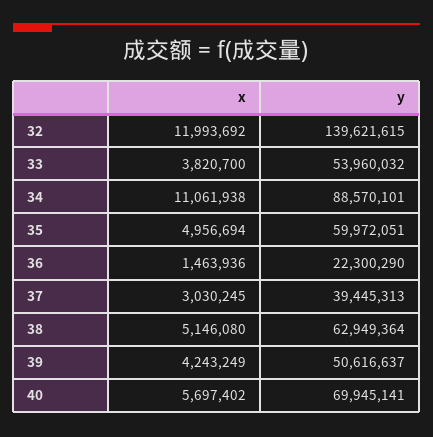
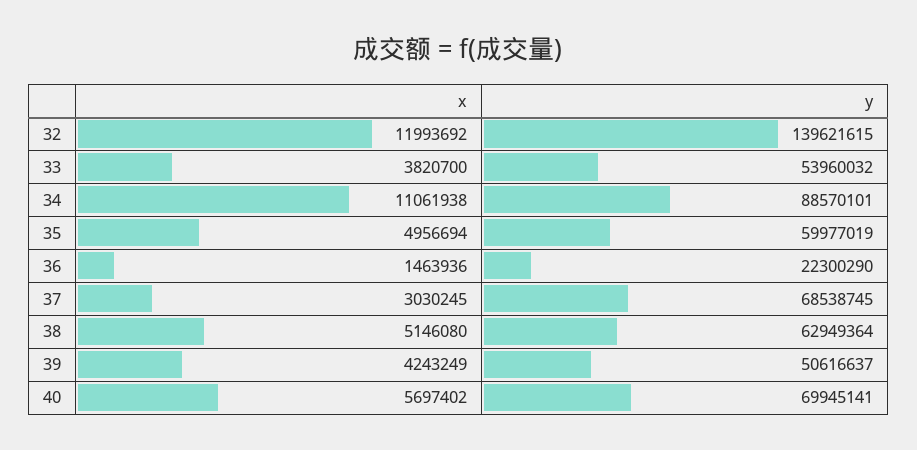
y, 35: 59972051 -> 59977019
y, 37: 39445313 -> 68538745

